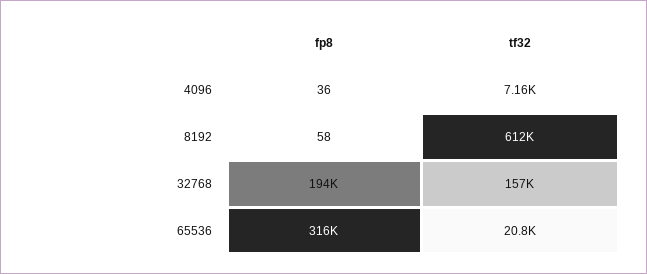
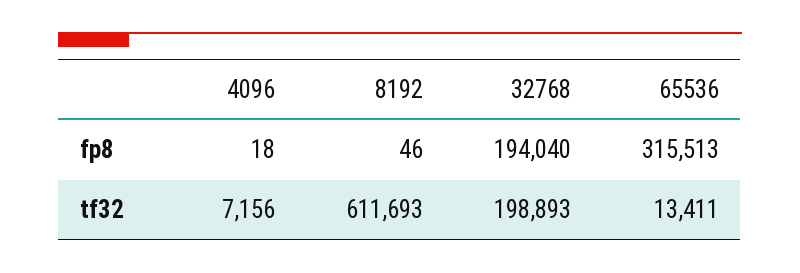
fp8, 4096: 36 -> 18
fp8, 8192: 58 -> 46
tf32, 32768: 157000 -> 198893
tf32, 65536: 20800 -> 13411

